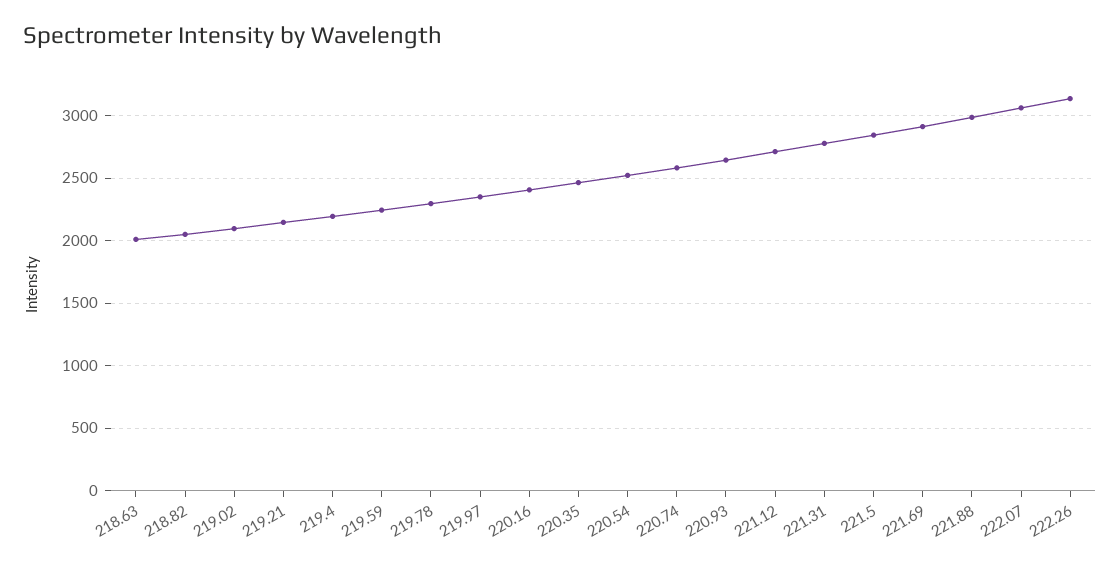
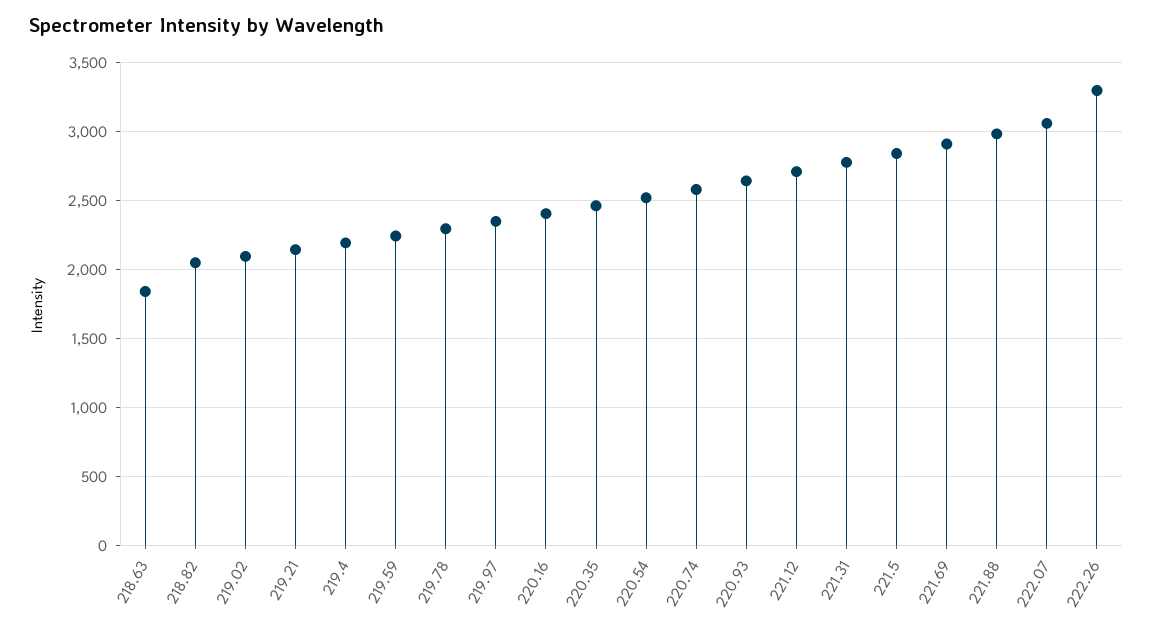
218.63: 2000 -> 1850
222.26: 3150 -> 3300

